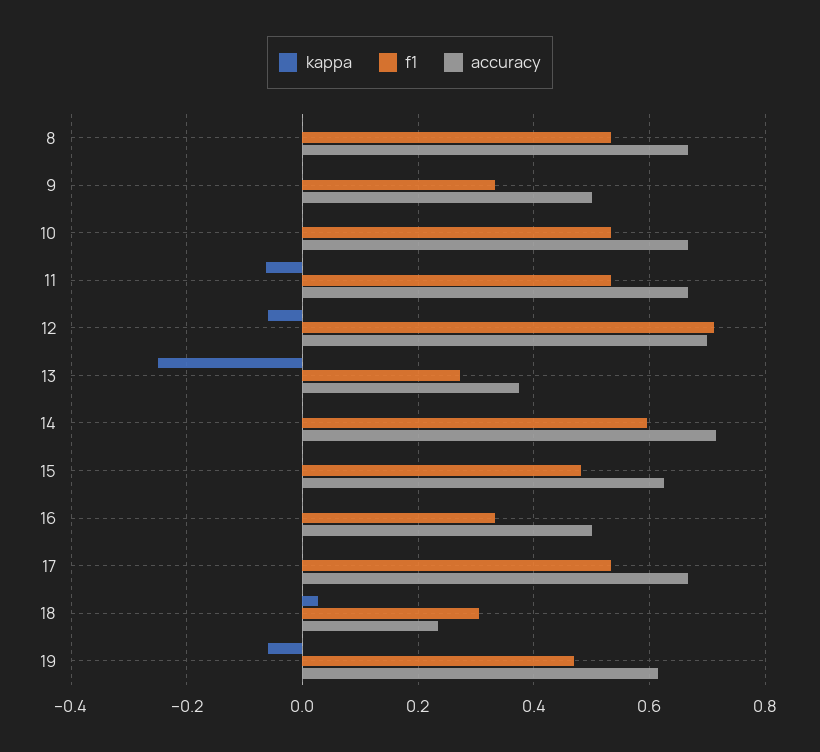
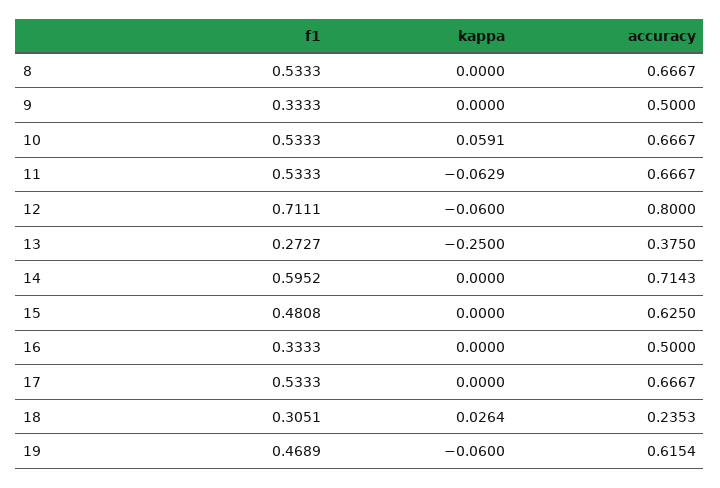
kappa, 10: 0 -> 0.0591
accuracy, 12: 0.7 -> 0.8

